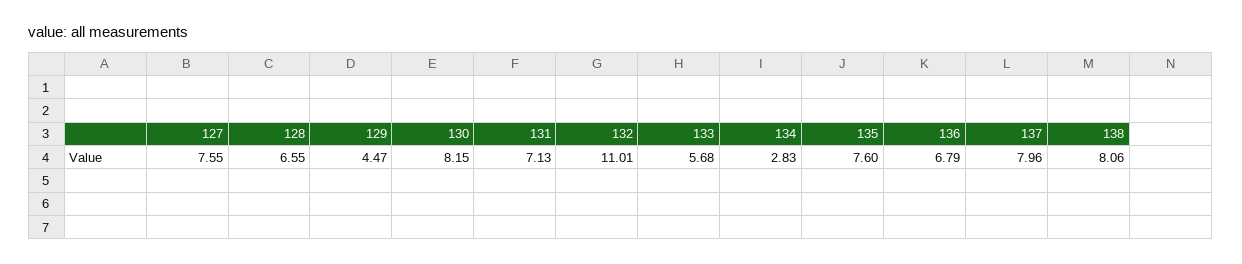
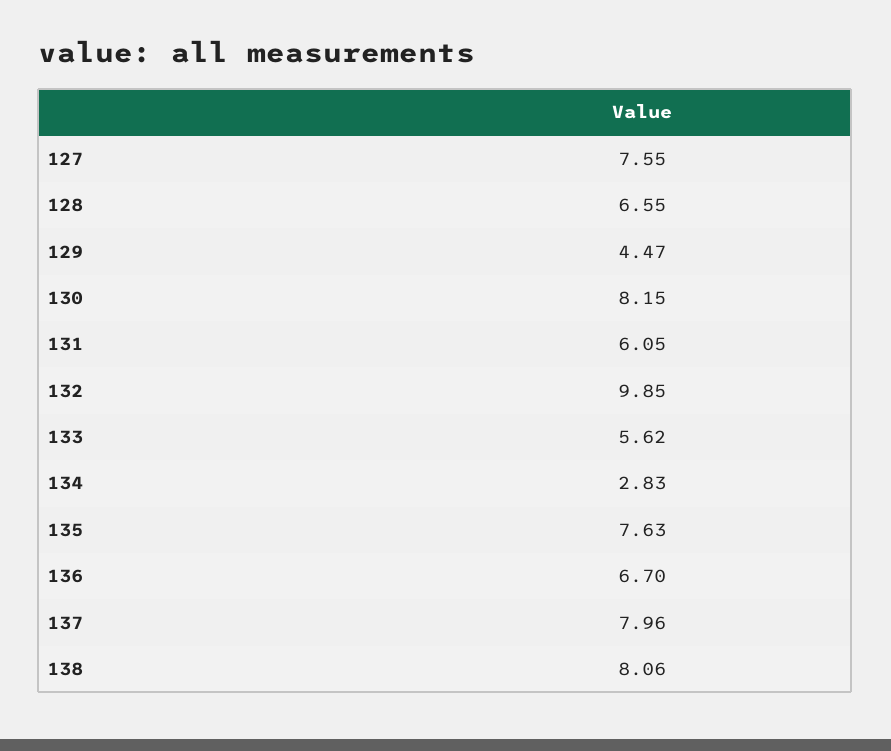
131: 7.13 -> 6.05
132: 11.01 -> 9.85
133: 5.68 -> 5.62
135: 7.6 -> 7.63
136: 6.79 -> 6.7

